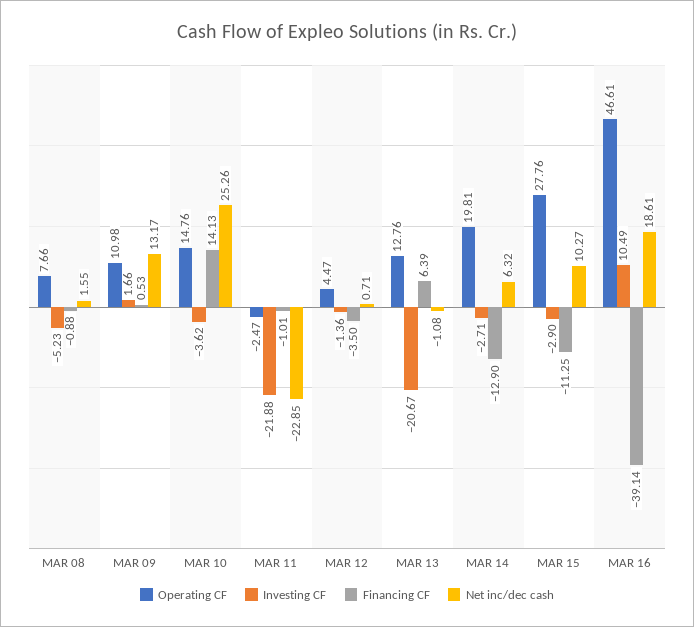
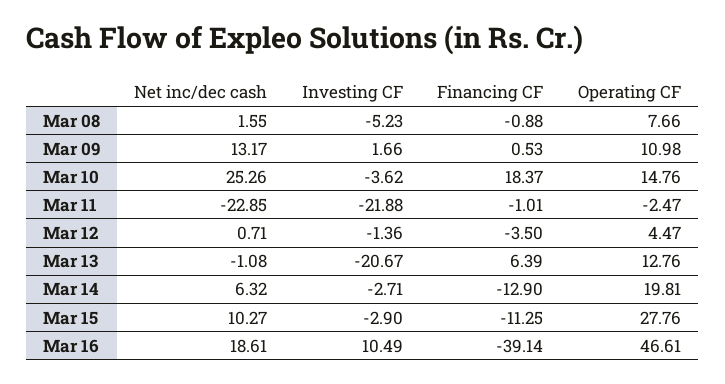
Financing CF, MAR 10: 14.13 -> 18.37

